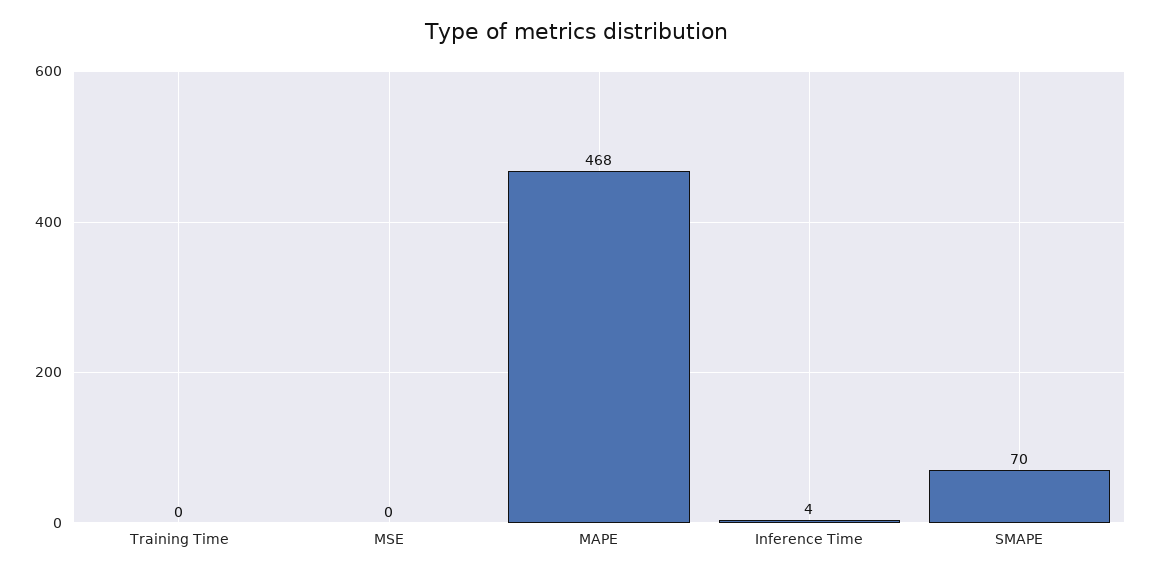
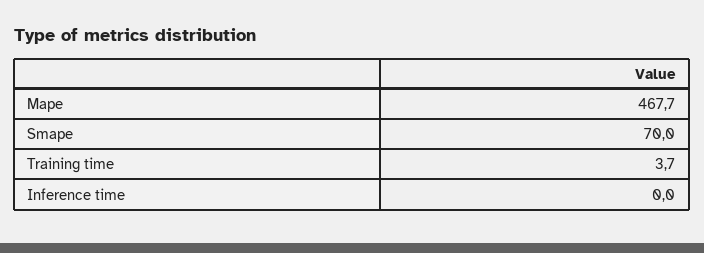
Training Time: 0 -> 3.7
MSE: 0 -> none
Inference Time: 4 -> 0

